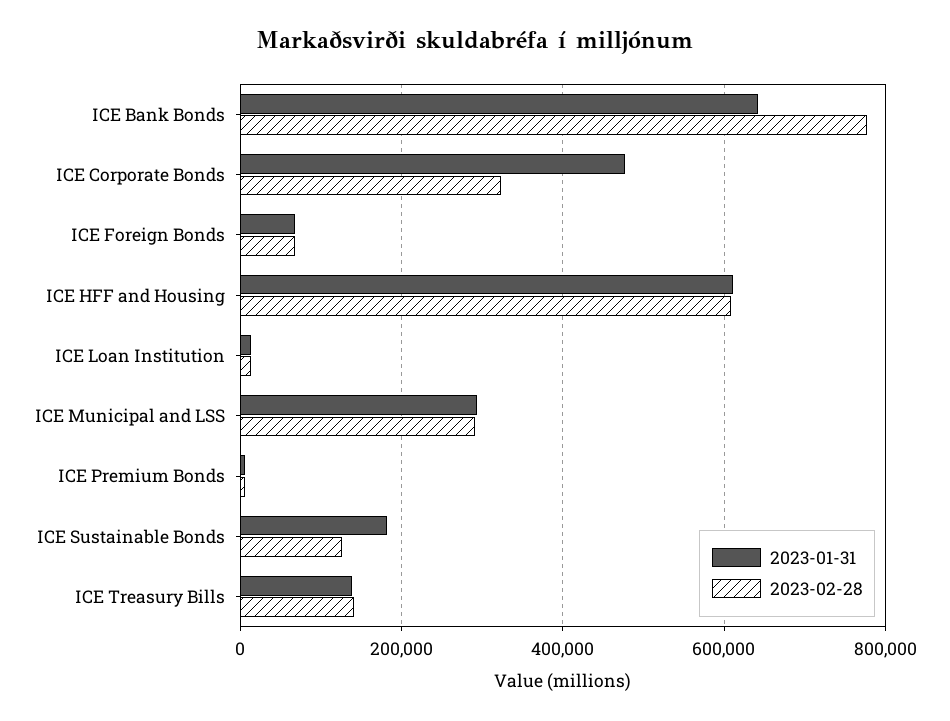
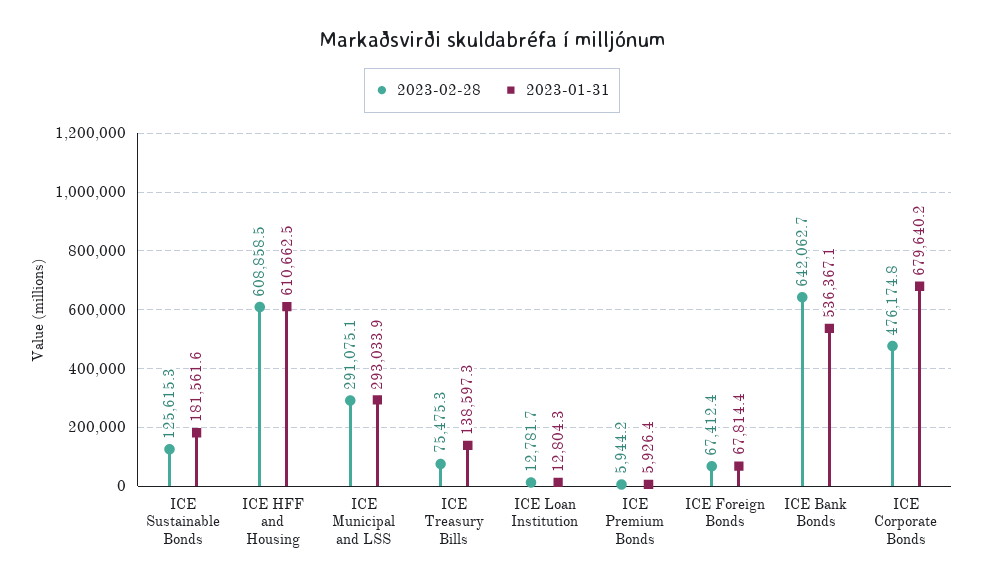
2023-01-31, ICE Bank Bonds: 640000 -> 536367.1
2023-02-28, ICE Bank Bonds: 780000 -> 642062.7
2023-01-31, ICE Corporate Bonds: 480000 -> 679640.2
2023-02-28, ICE Corporate Bonds: 320000 -> 476174.8
2023-02-28, ICE Treasury Bills: 140000 -> 75475.3

